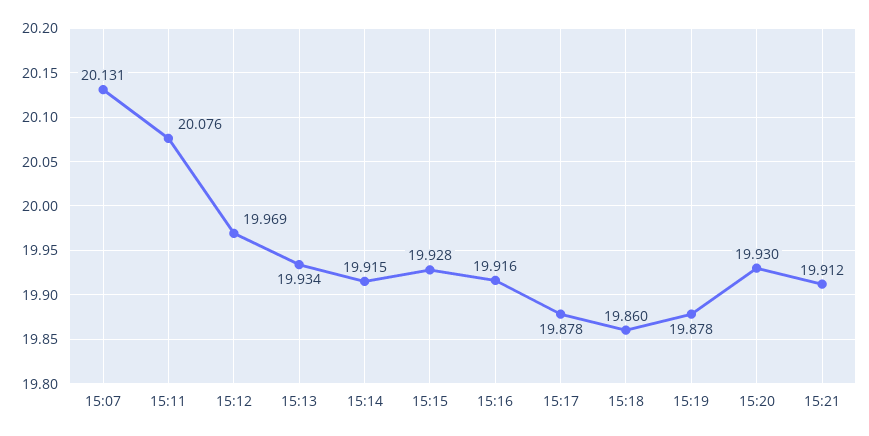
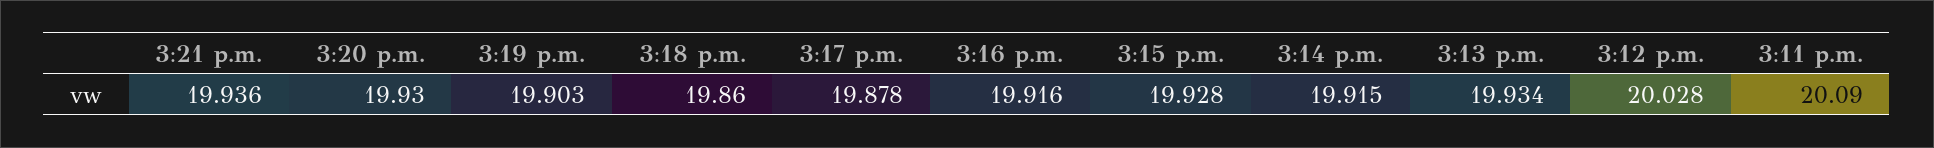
15:07: 20.131 -> none
15:11: 20.076 -> 20.09
15:12: 19.969 -> 20.028
15:19: 19.878 -> 19.903
15:21: 19.912 -> 19.936

